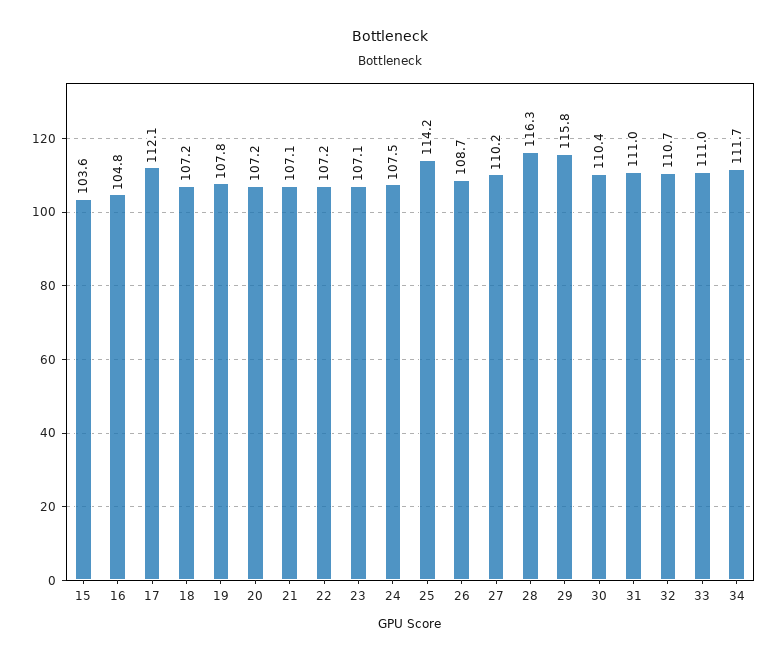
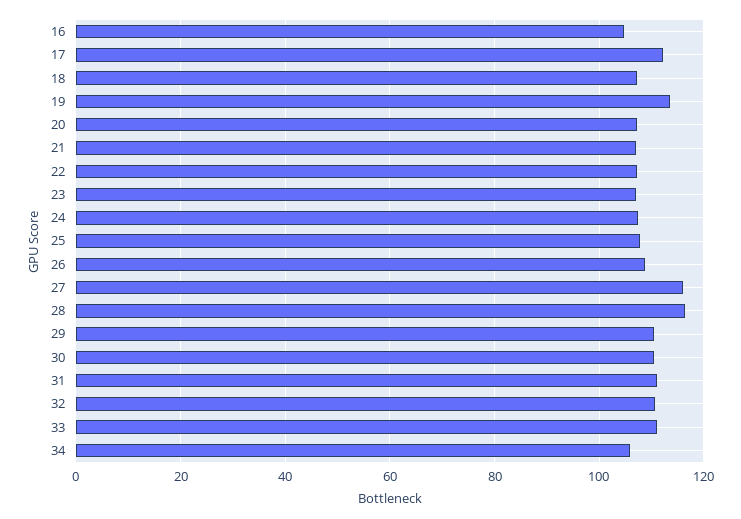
15: 103.6 -> none
19: 107.8 -> 114
25: 114.2 -> 108
27: 110.2 -> 116
29: 115.8 -> 110
34: 111.7 -> 106

